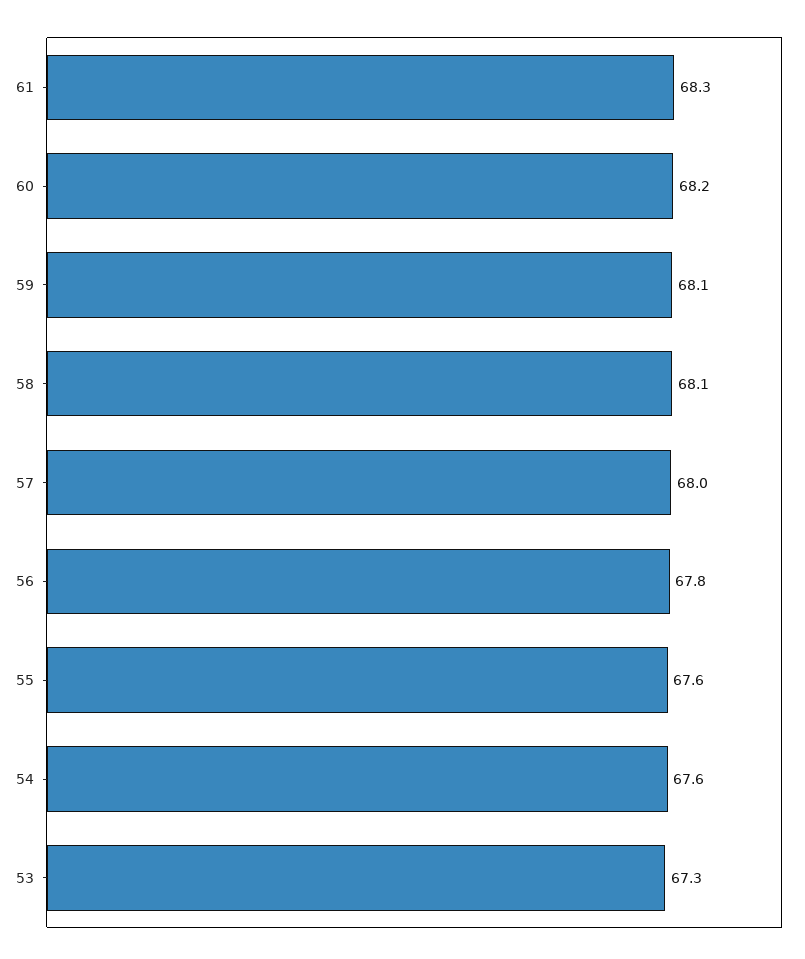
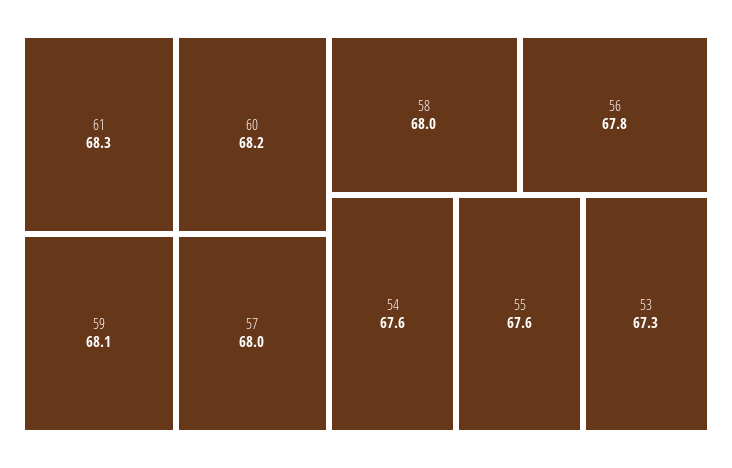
58: 68.1 -> 68

